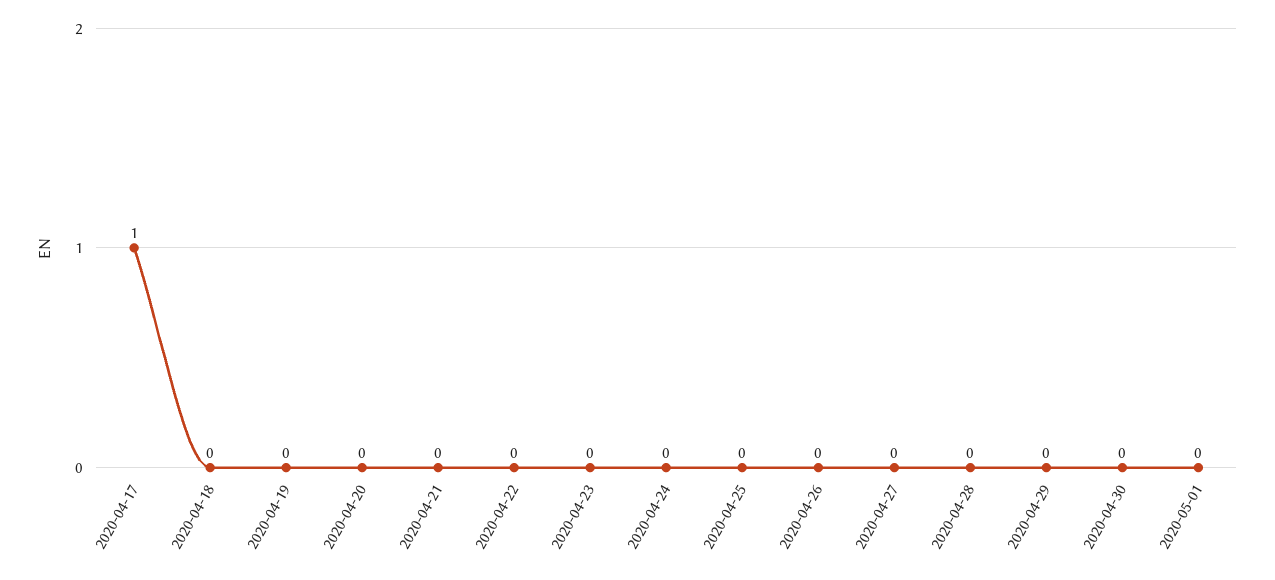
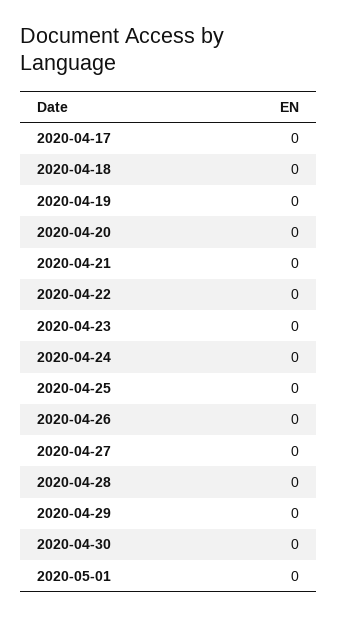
2020-04-17: 1 -> 0

